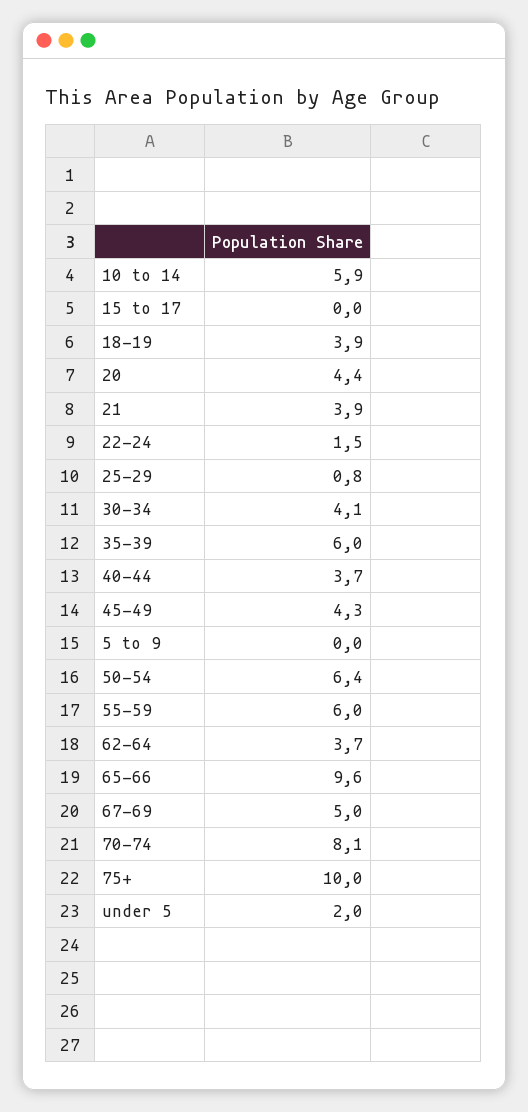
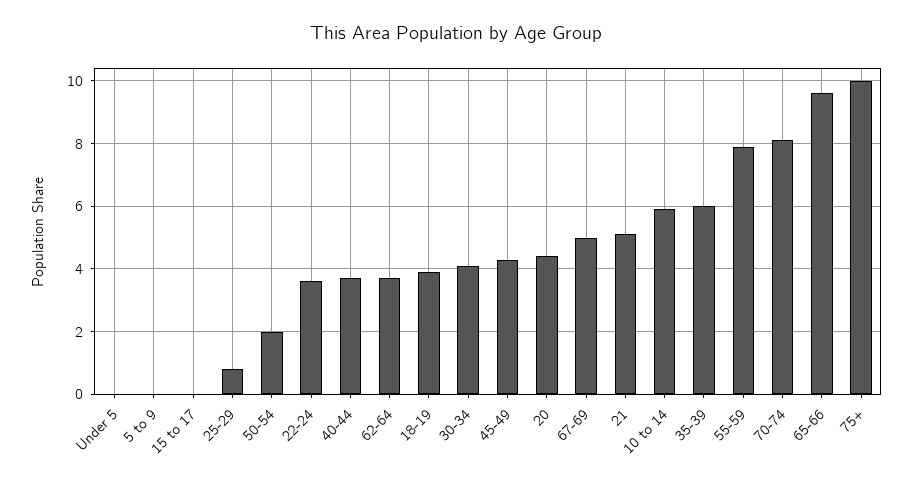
21: 3.9 -> 5
22-24: 1.5 -> 3.5
50-54: 6.4 -> 2
55-59: 6 -> 8
under 5: 2 -> 0

